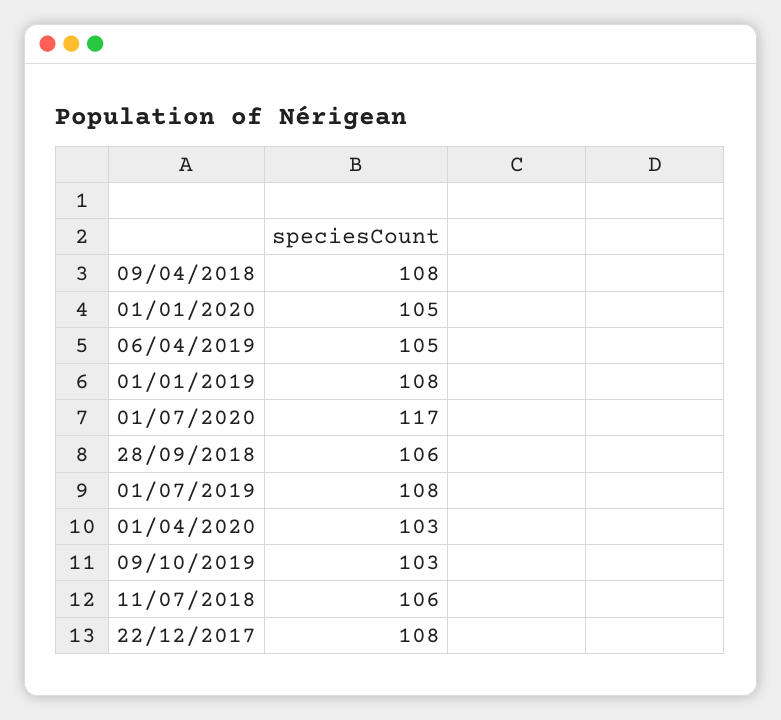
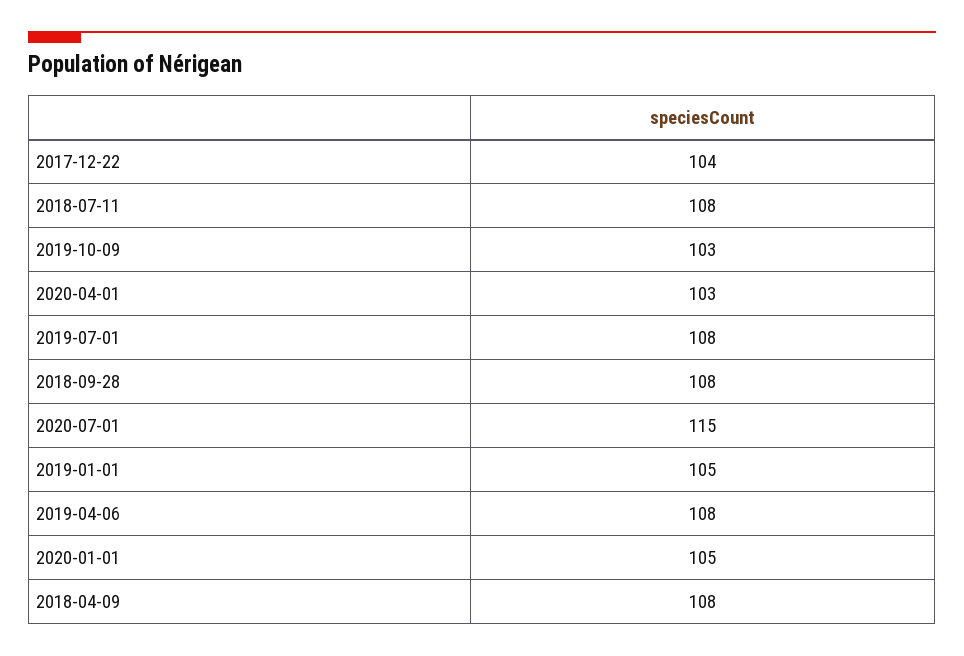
06/04/2019: 105 -> 108
01/01/2019: 108 -> 105
01/07/2020: 117 -> 115
28/09/2018: 106 -> 108
11/07/2018: 106 -> 108
22/12/2017: 108 -> 104

